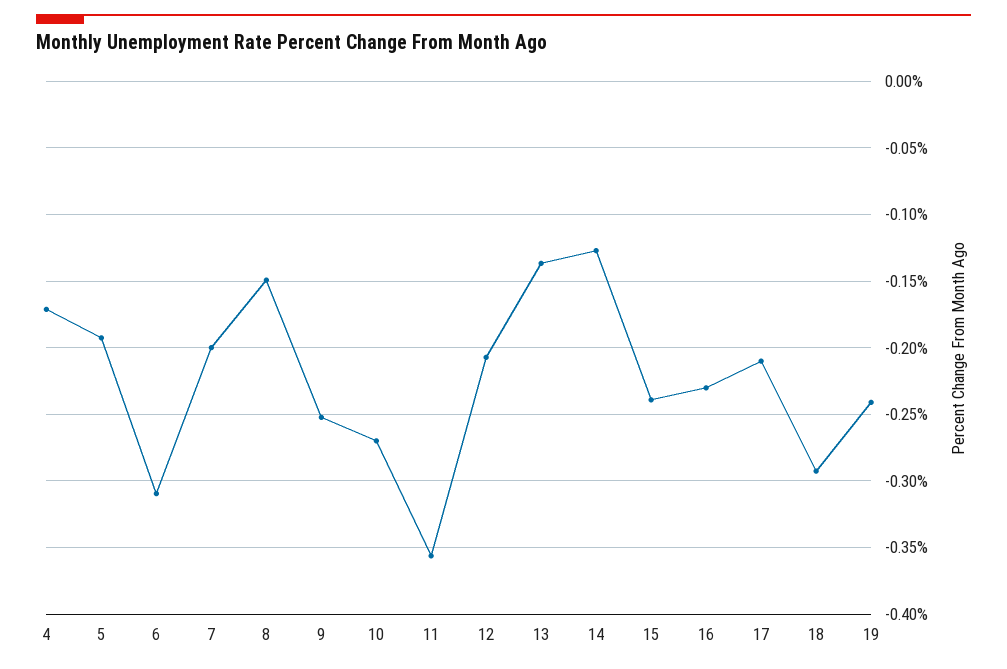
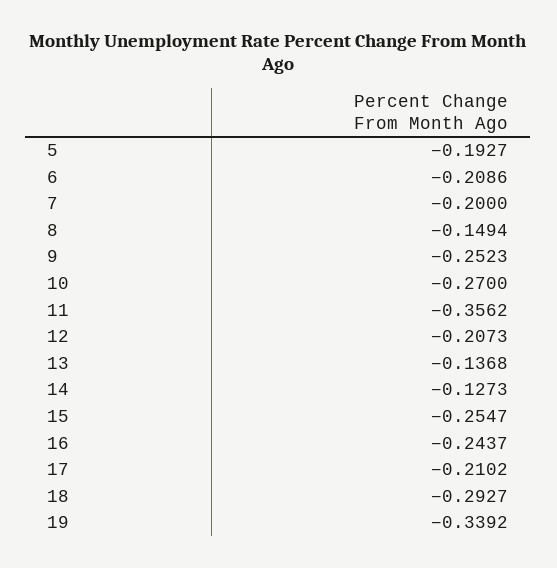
4: -0.17 -> none
6: -0.31 -> -0.2086
15: -0.24 -> -0.2547
16: -0.23 -> -0.2437
19: -0.24 -> -0.3392

